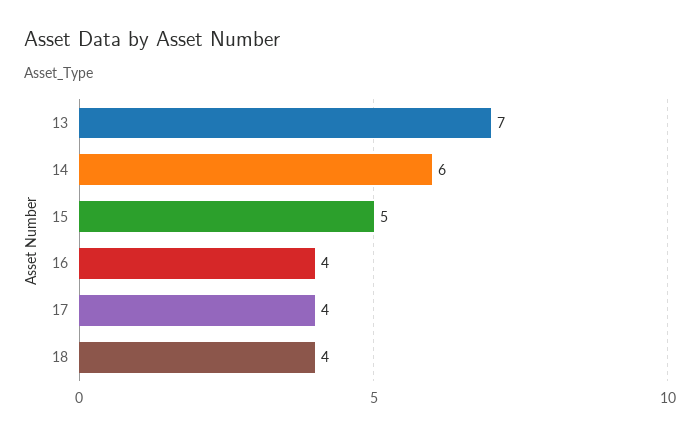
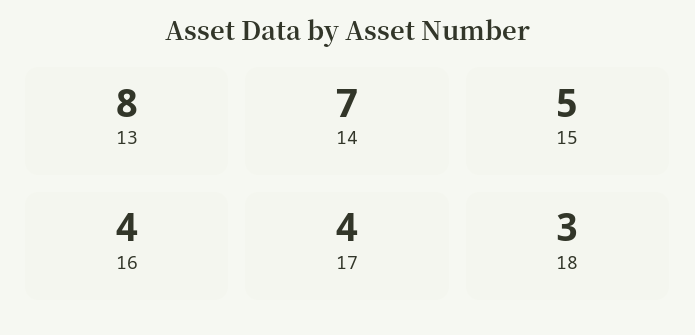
13: 7 -> 8
14: 6 -> 7
18: 4 -> 3

